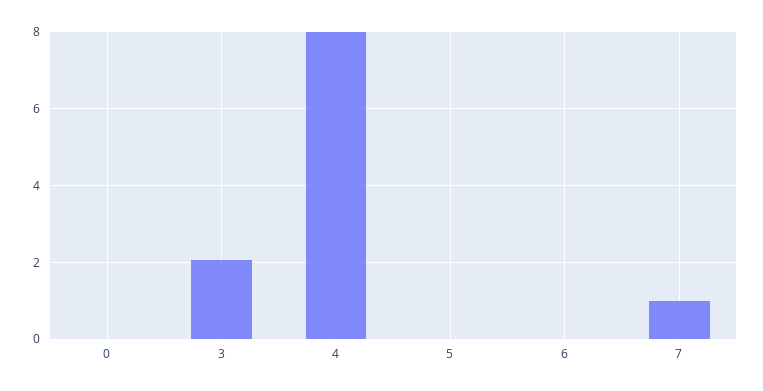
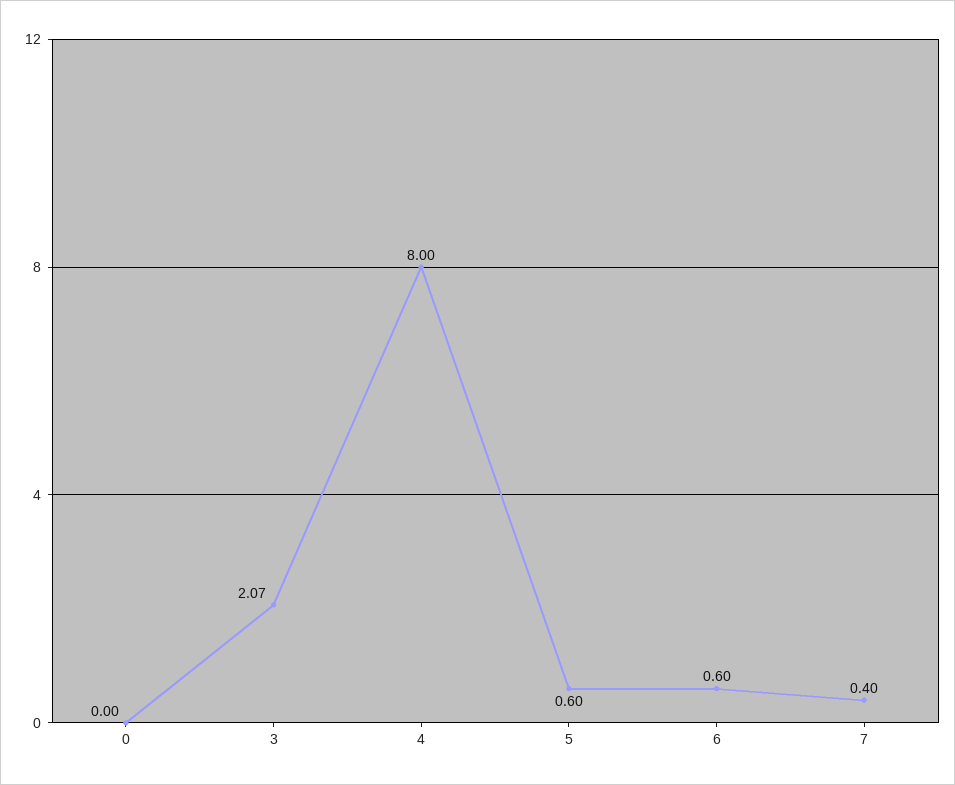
5: 0 -> 0.6
6: 0 -> 0.6
7: 1 -> 0.4

